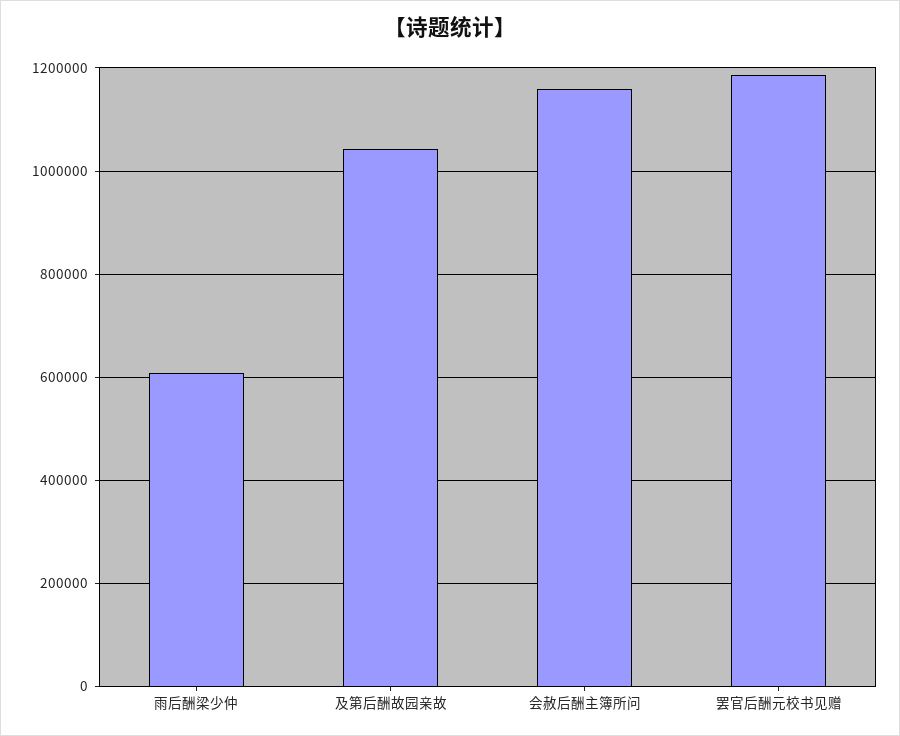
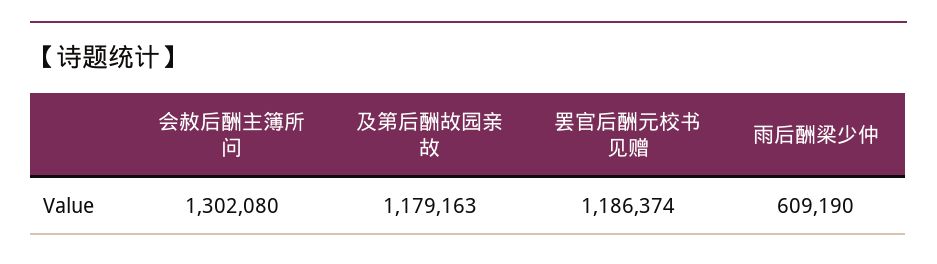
及第后酬故园亲故: 1040000 -> 1179163
会赦后酬主簿所问: 1160000 -> 1302080

